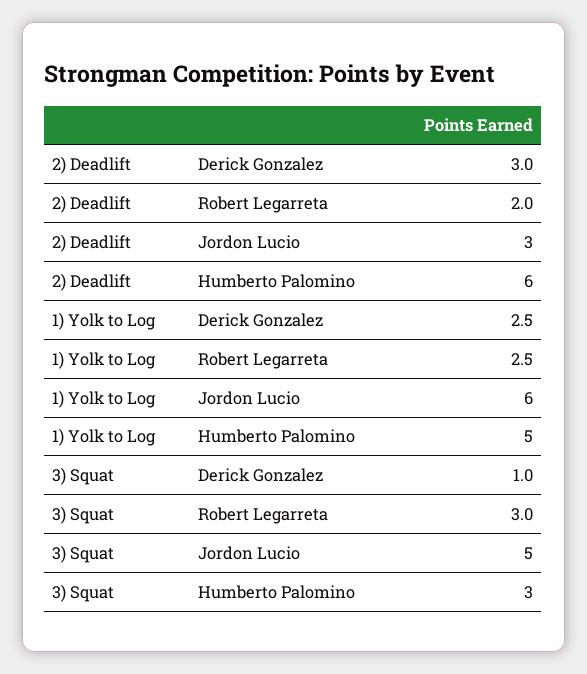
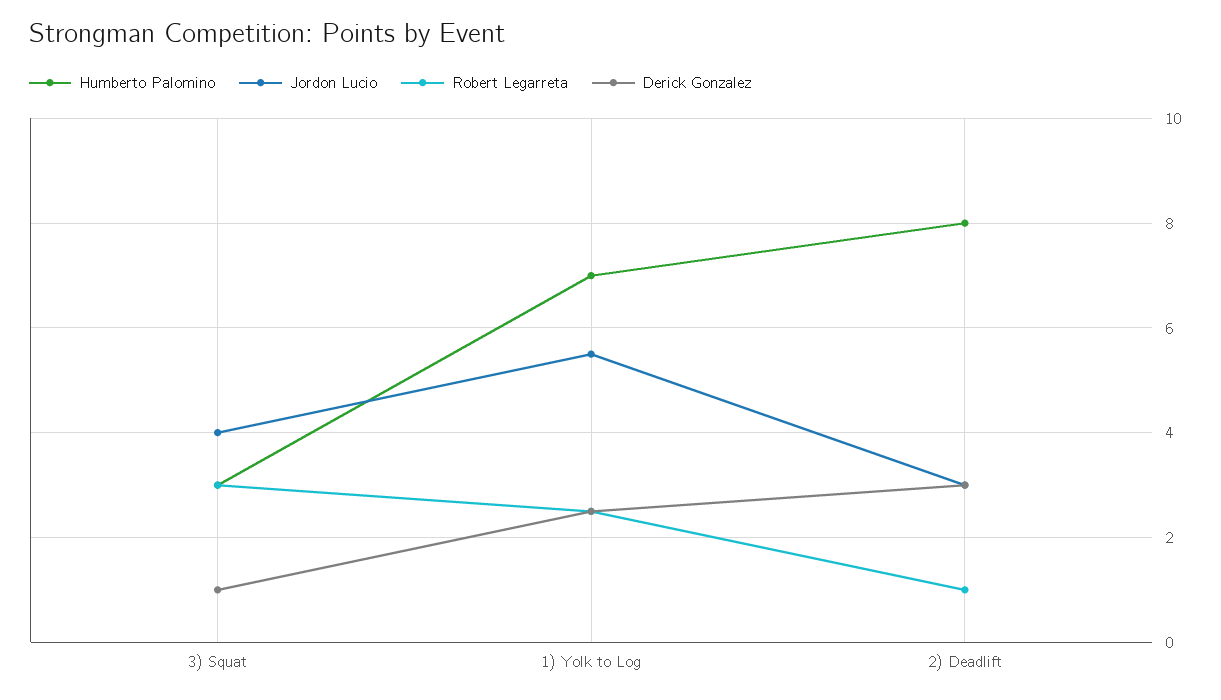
Robert Legarreta, 2) Deadlift: 2 -> 1
Humberto Palomino, 2) Deadlift: 6 -> 8
Jordon Lucio, 1) Yolk to Log: 6 -> 5.5
Humberto Palomino, 1) Yolk to Log: 5 -> 7
Jordon Lucio, 3) Squat: 5 -> 4

